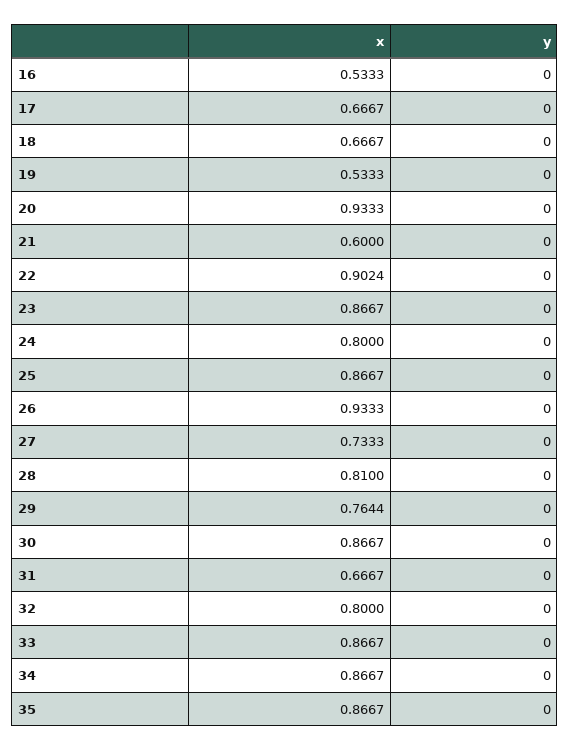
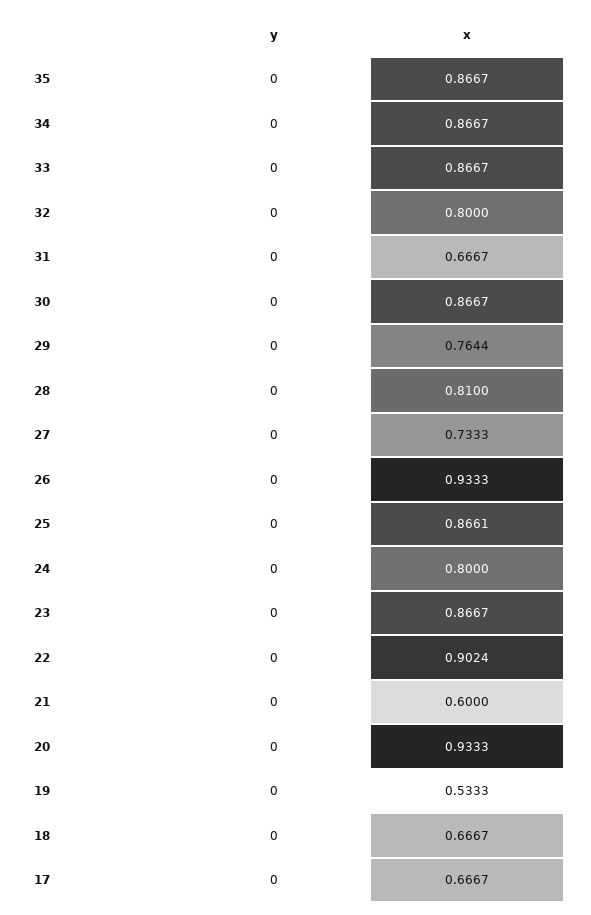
x, 16: 0.5333 -> none
y, 16: 0 -> none
x, 25: 0.8667 -> 0.8661

